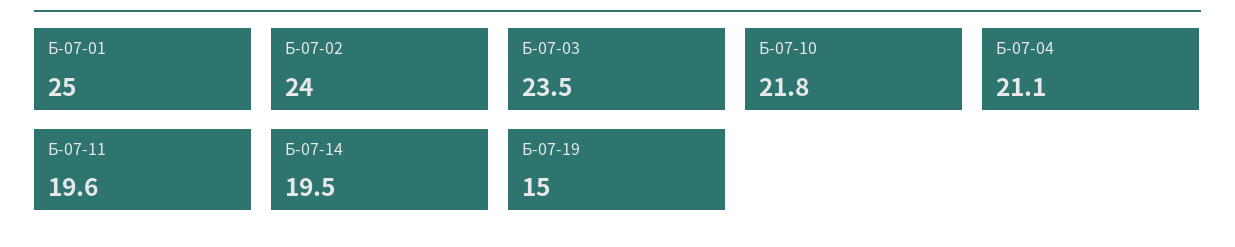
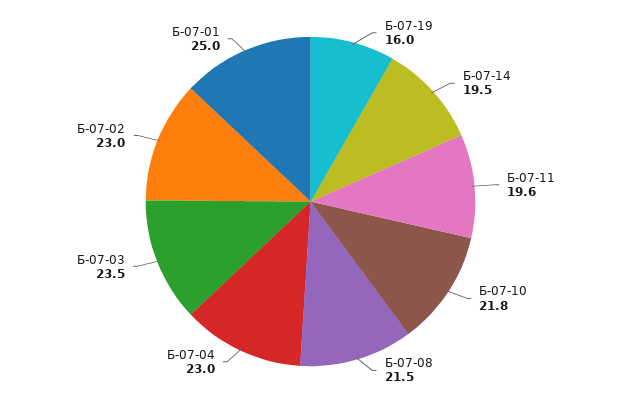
Б-07-02: 24 -> 23
Б-07-04: 21.1 -> 23
Б-07-19: 15 -> 16
Б-07-08: none -> 21.5

